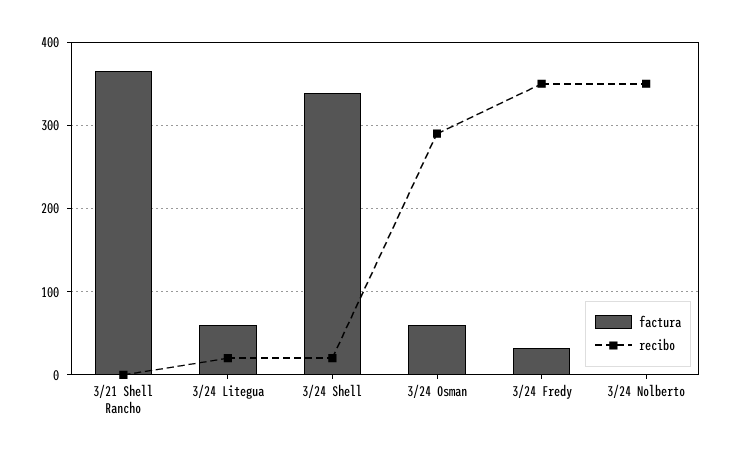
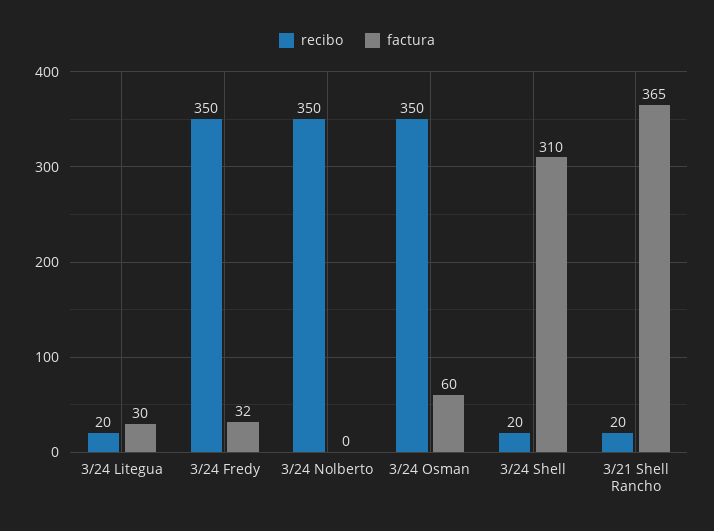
recibo, 3/21 Shell Rancho: 0 -> 20
factura, 3/24 Litegua: 60 -> 30
factura, 3/24 Shell: 340 -> 310
recibo, 3/24 Osman: 290 -> 350

